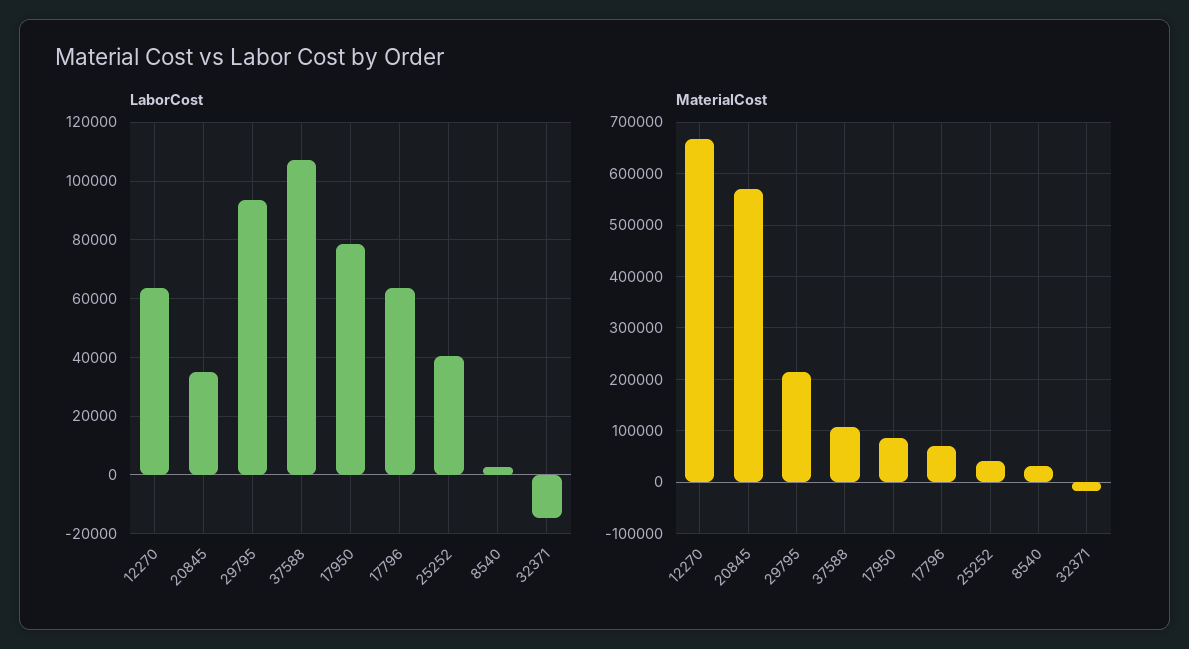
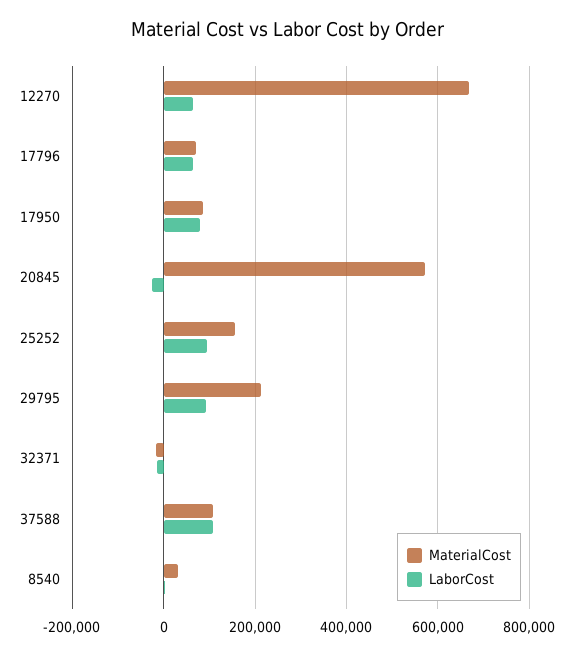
LaborCost, 20845: 35000 -> -20000
LaborCost, 25252: 40000 -> 100000
MaterialCost, 25252: 40000 -> 160000

